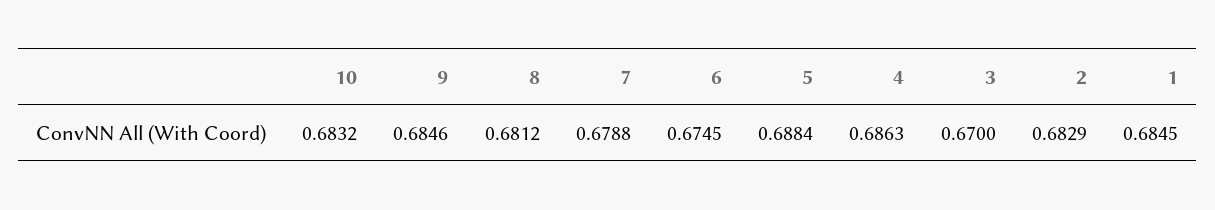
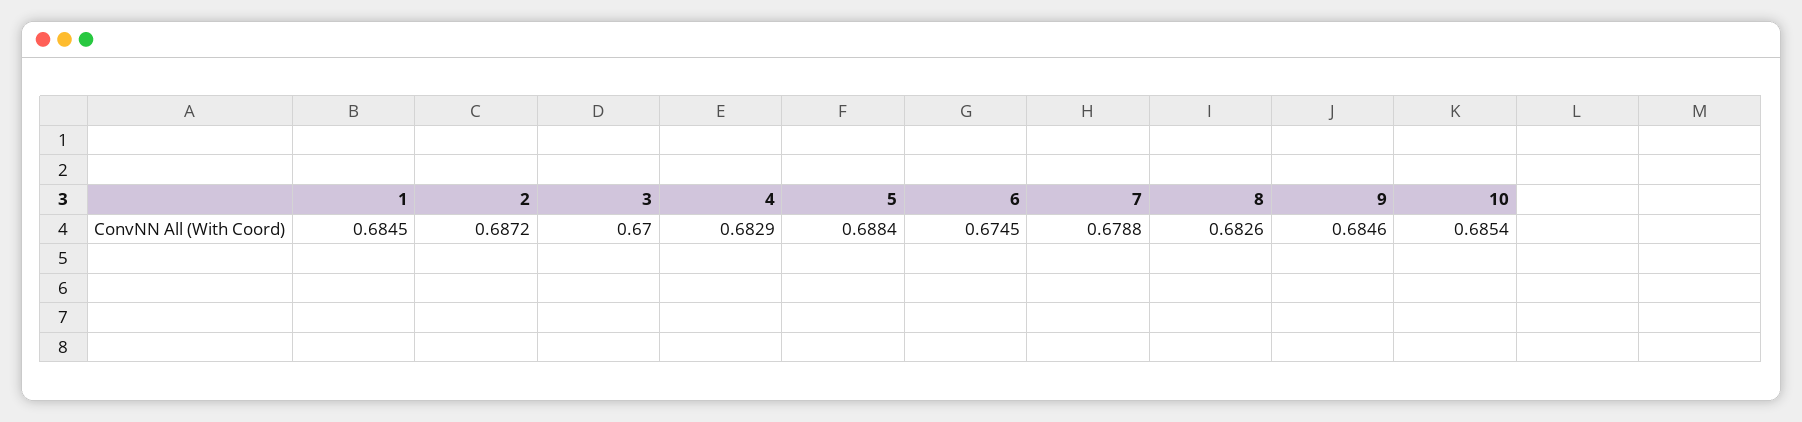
10: 0.6832 -> 0.6854
8: 0.6812 -> 0.6826
4: 0.6863 -> 0.6829
2: 0.6829 -> 0.6872

